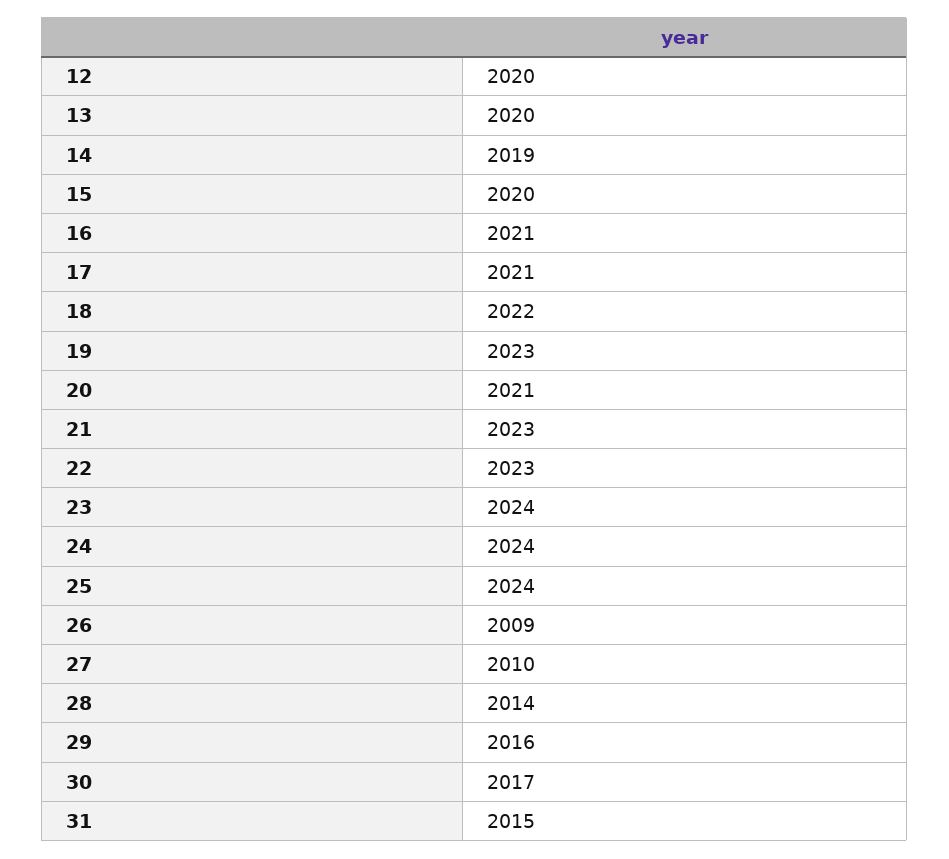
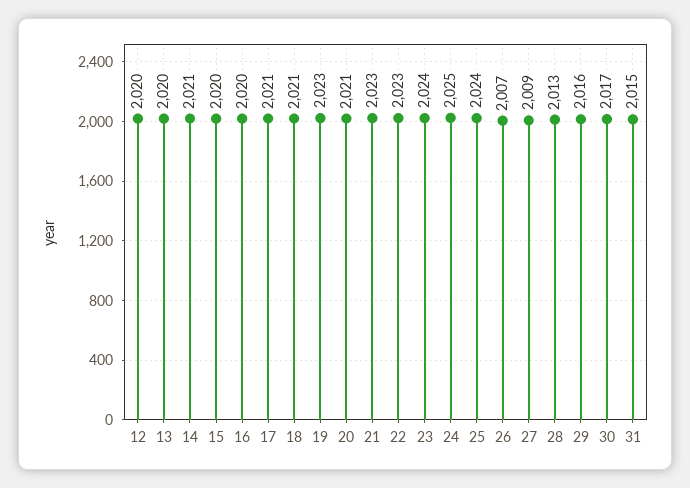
14: 2019 -> 2021
16: 2021 -> 2020
18: 2022 -> 2021
24: 2024 -> 2025
26: 2009 -> 2007
27: 2010 -> 2009
28: 2014 -> 2013

